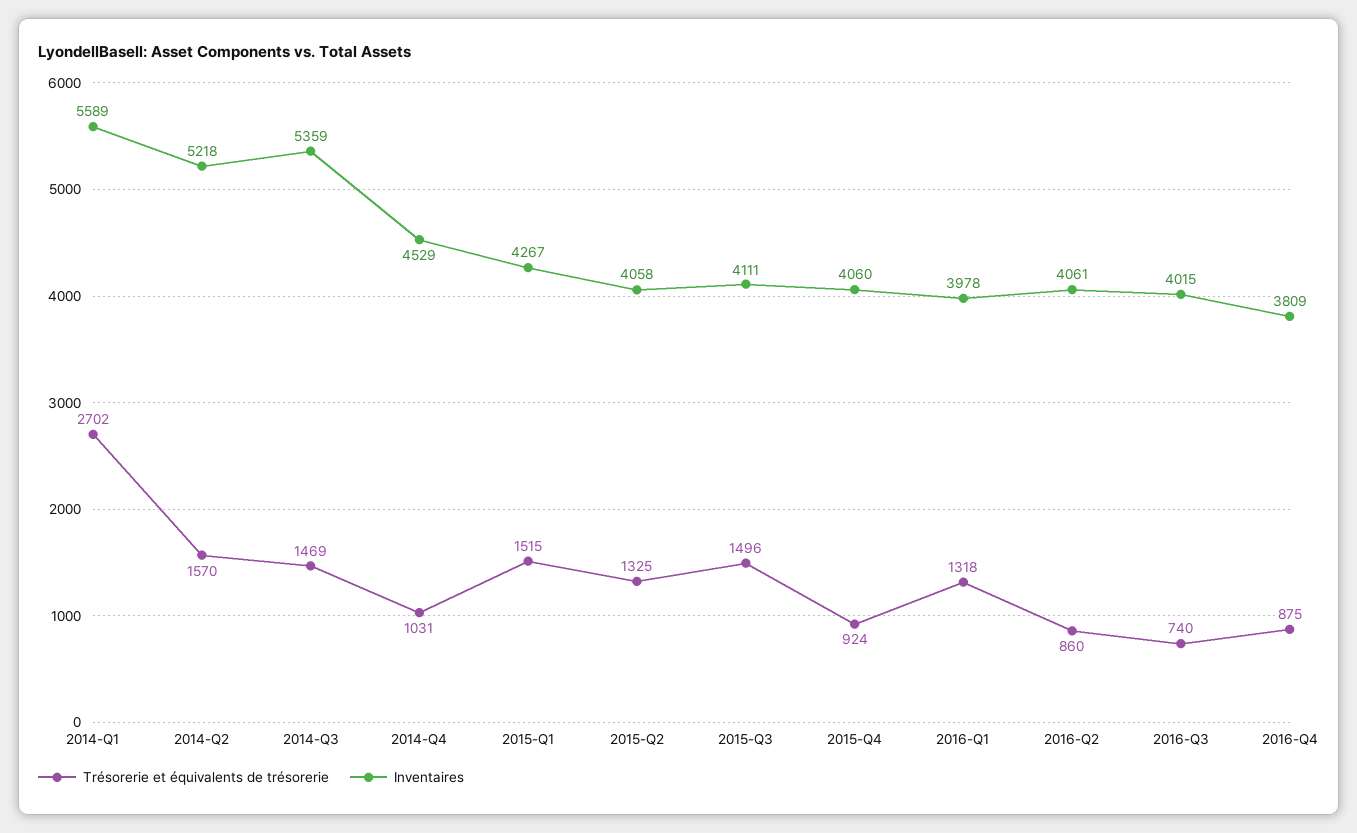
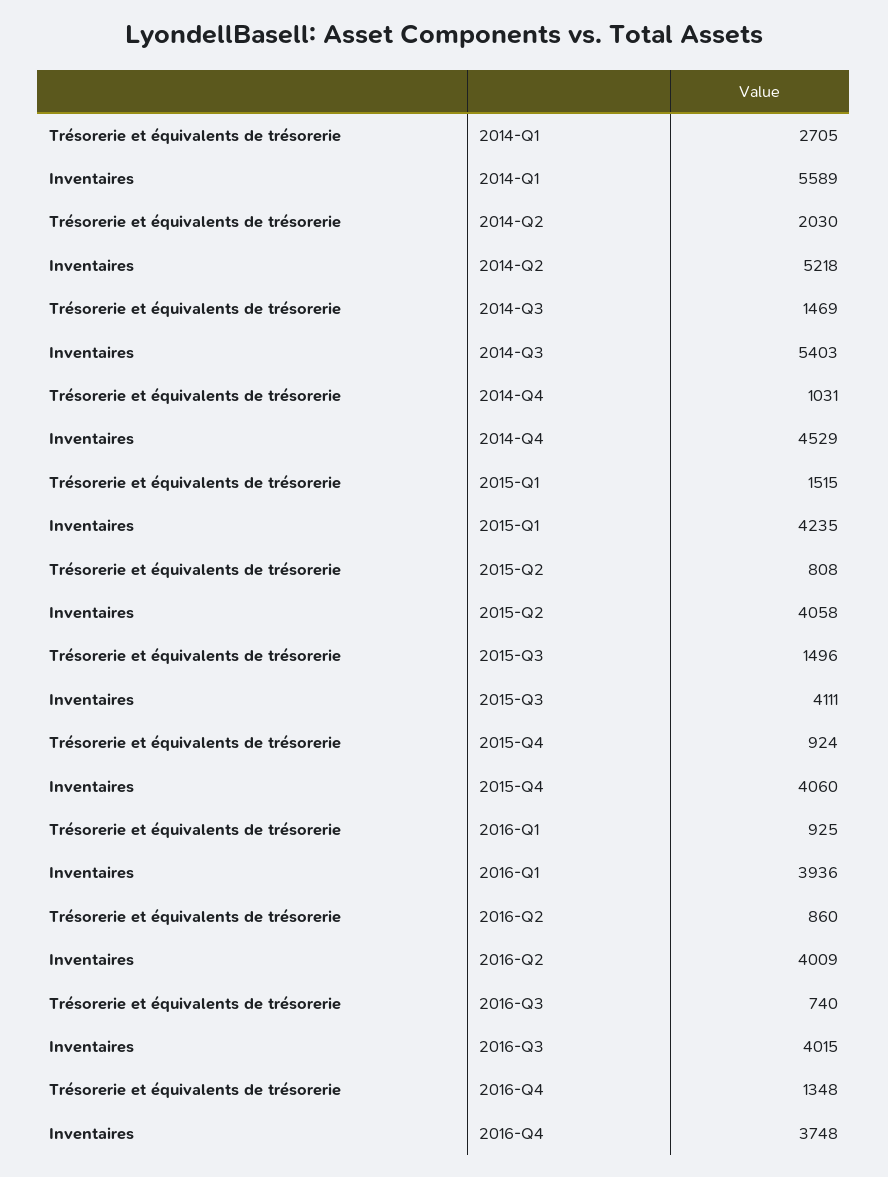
Trésorerie et équivalents de trésorerie, 2014-Q1: 2702 -> 2705
Trésorerie et équivalents de trésorerie, 2014-Q2: 1570 -> 2030
Inventaires, 2014-Q3: 5359 -> 5403
Inventaires, 2015-Q1: 4267 -> 4235
Trésorerie et équivalents de trésorerie, 2015-Q2: 1325 -> 808
Trésorerie et équivalents de trésorerie, 2016-Q1: 1318 -> 925
Inventaires, 2016-Q1: 3978 -> 3936
Inventaires, 2016-Q2: 4061 -> 4009
Trésorerie et équivalents de trésorerie, 2016-Q4: 875 -> 1348
Inventaires, 2016-Q4: 3809 -> 3748

